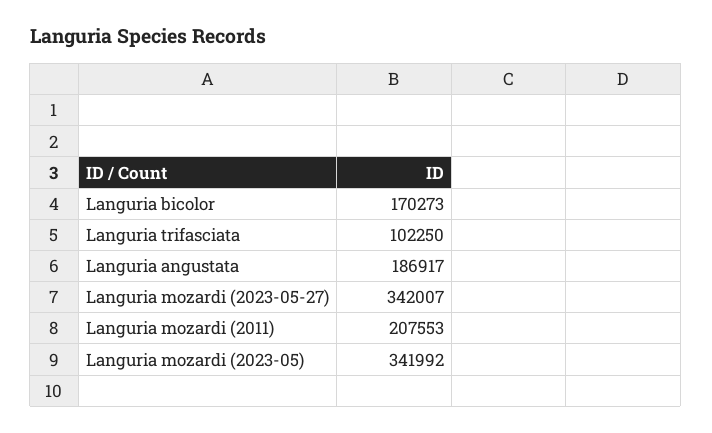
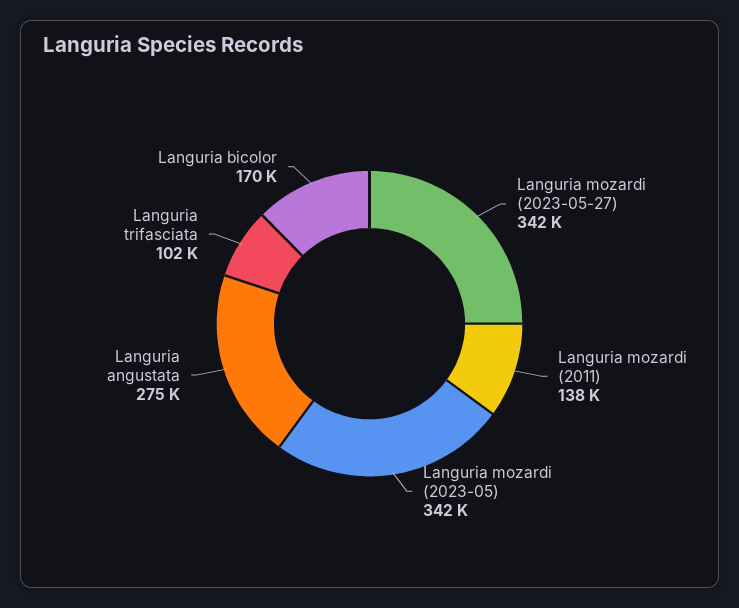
Languria angustata: 186917 -> 275000
Languria mozardi (2011): 207553 -> 138000

